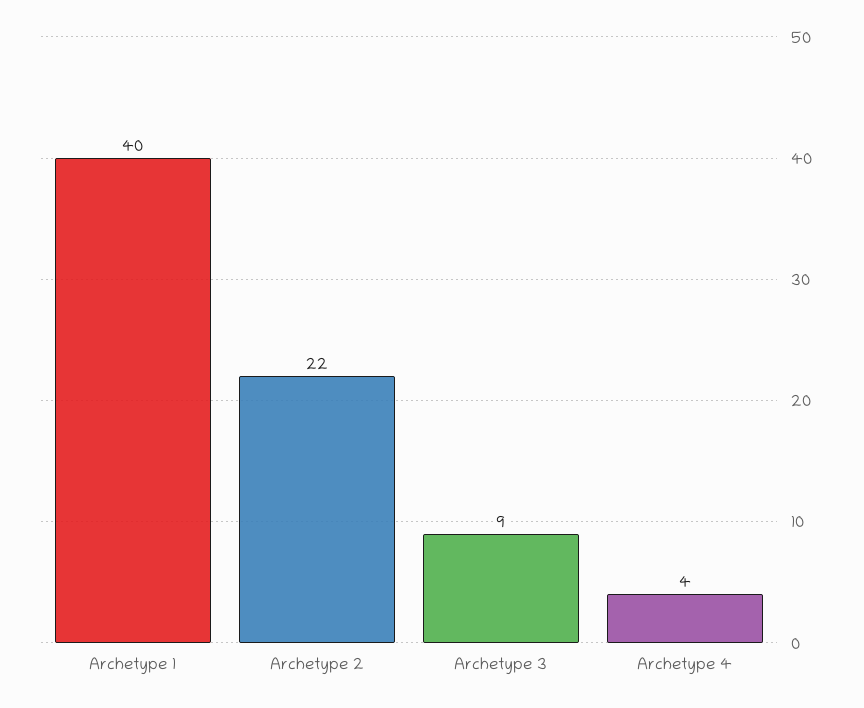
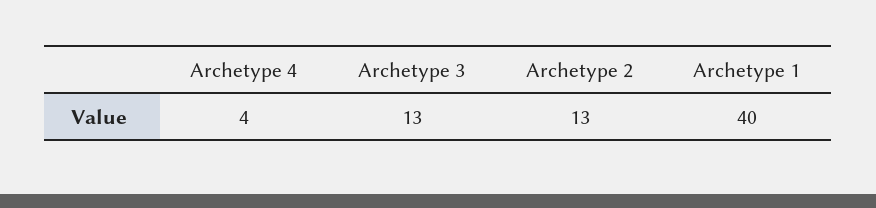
Archetype 2: 22 -> 13
Archetype 3: 9 -> 13

